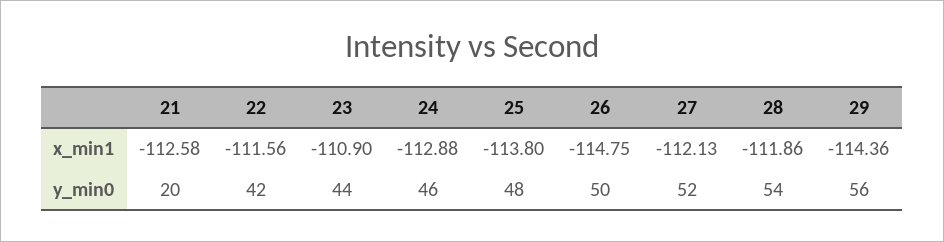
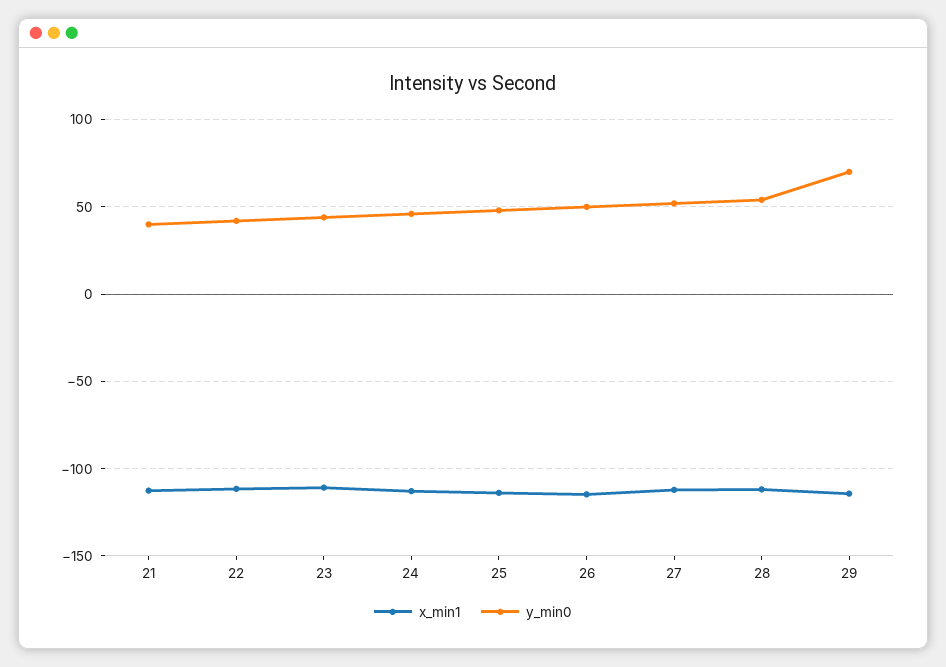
y_min0, 21: 20 -> 40
y_min0, 29: 56 -> 70

